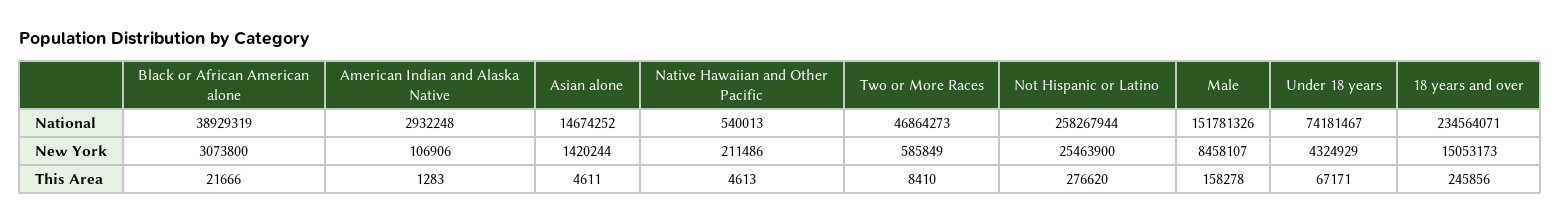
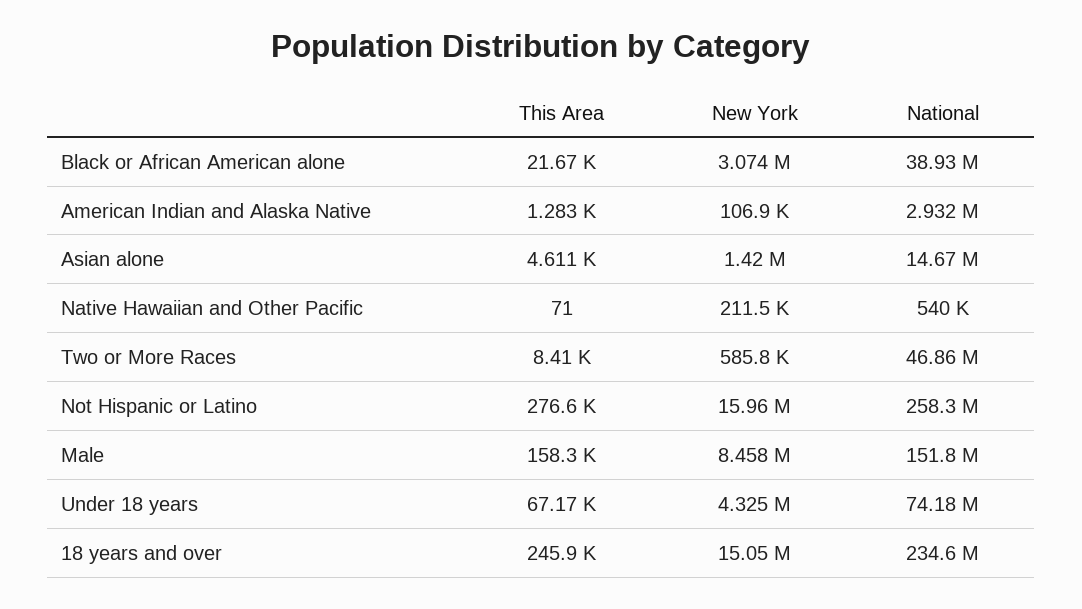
Not Hispanic or Latino, New York: 25463900 -> 15960000
Native Hawaiian and Other Pacific, This Area: 4613 -> 71

